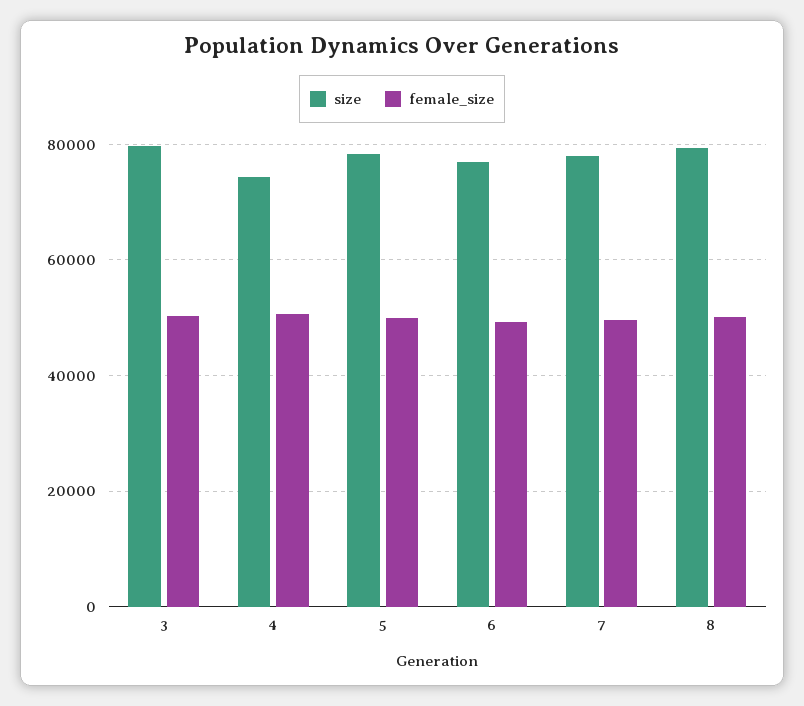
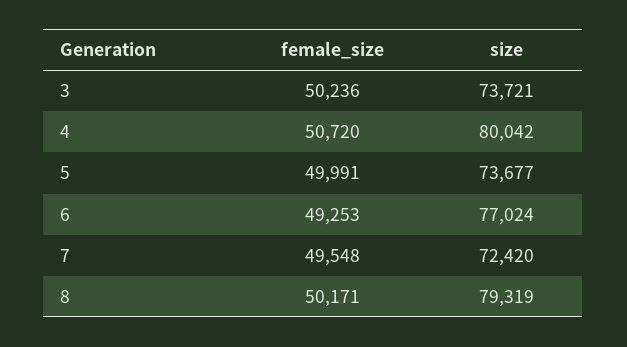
size, 3: 80000 -> 73721
size, 4: 74000 -> 80042
size, 5: 78000 -> 73677
size, 7: 78000 -> 72420

